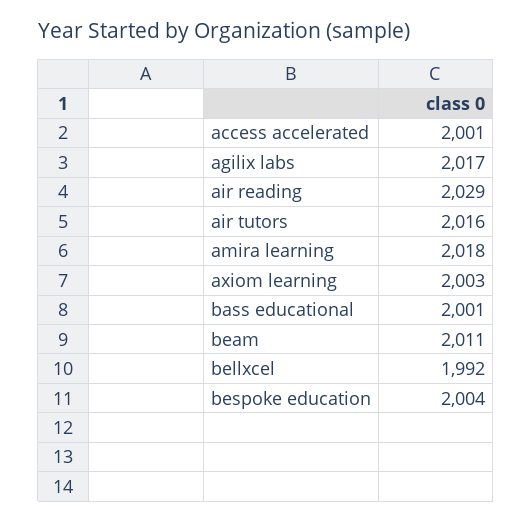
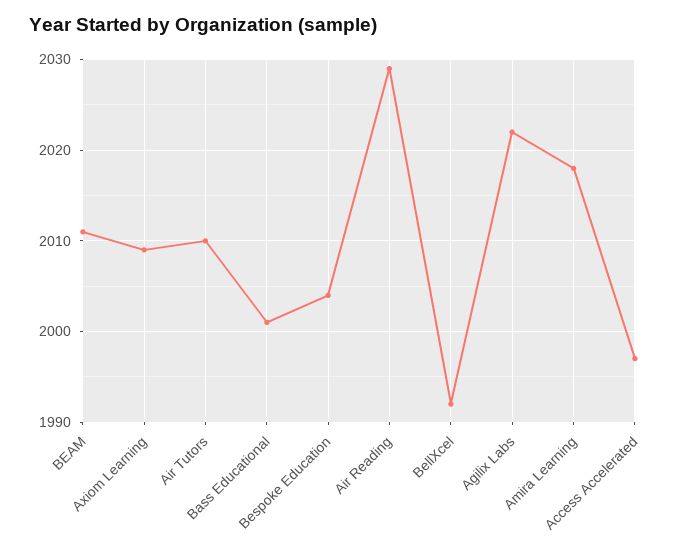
access accelerated: 2001 -> 1997
agilix labs: 2017 -> 2022
air tutors: 2016 -> 2010
axiom learning: 2003 -> 2009

